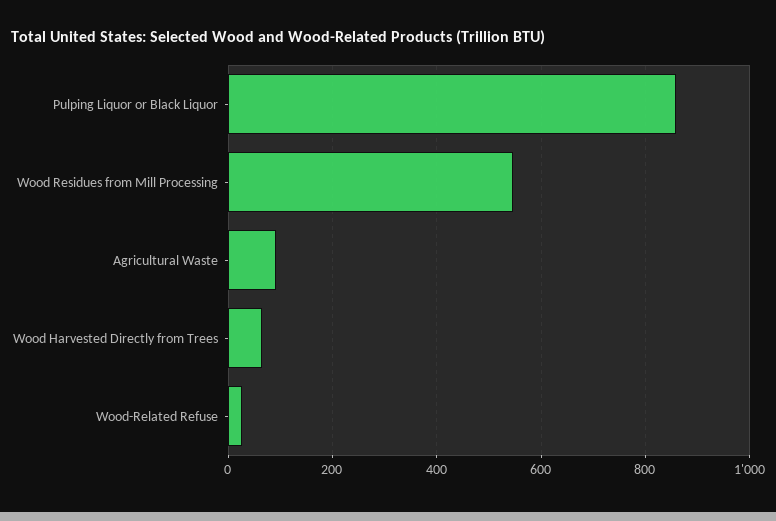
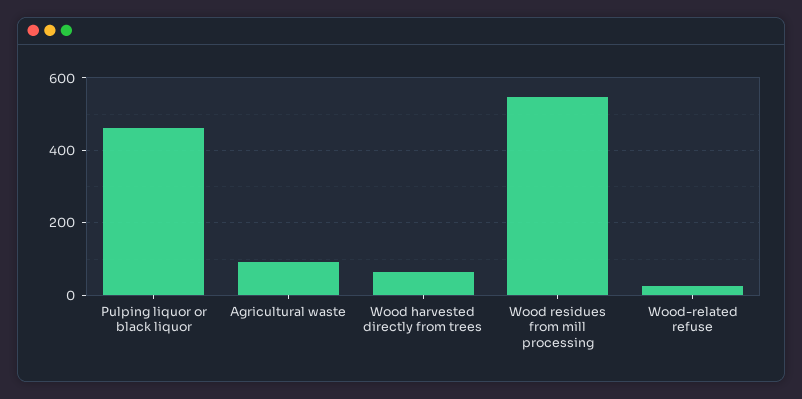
Pulping Liquor or Black Liquor: 860 -> 460

